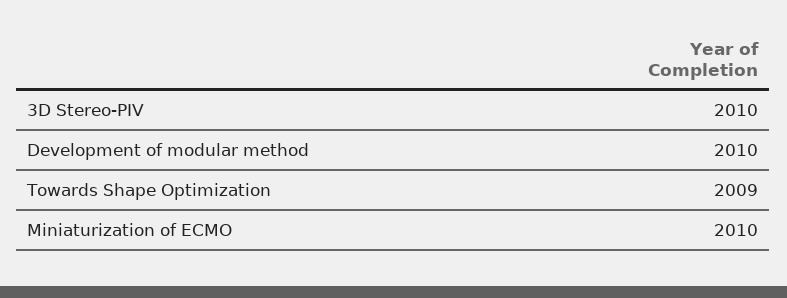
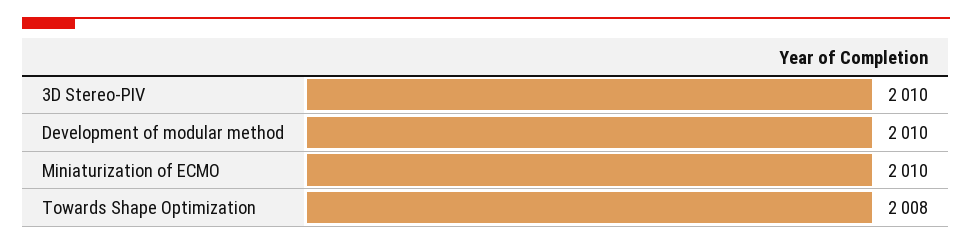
Towards Shape Optimization: 2009 -> 2008

